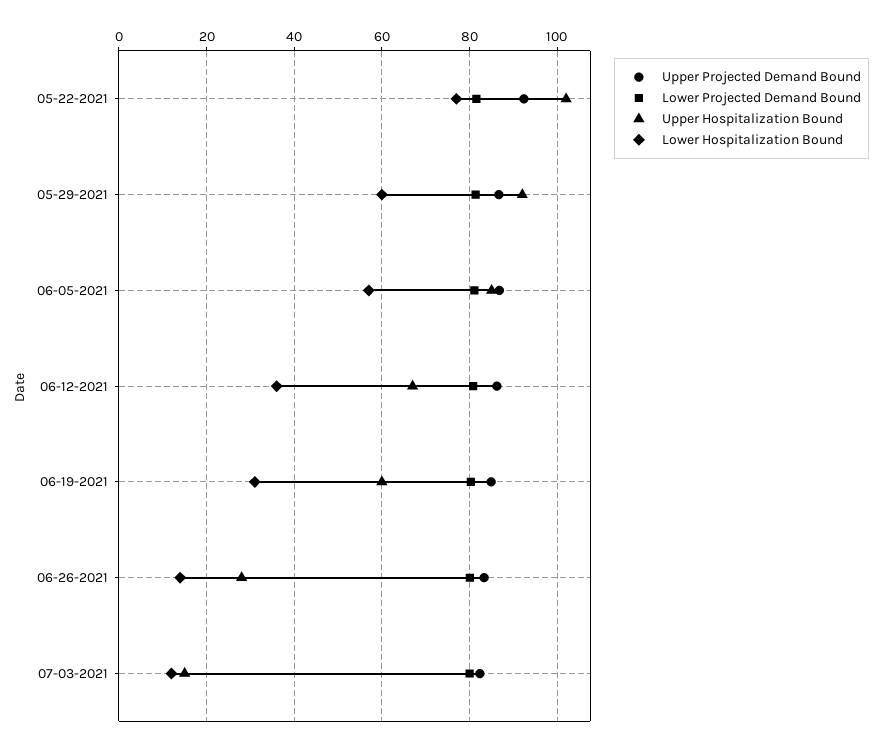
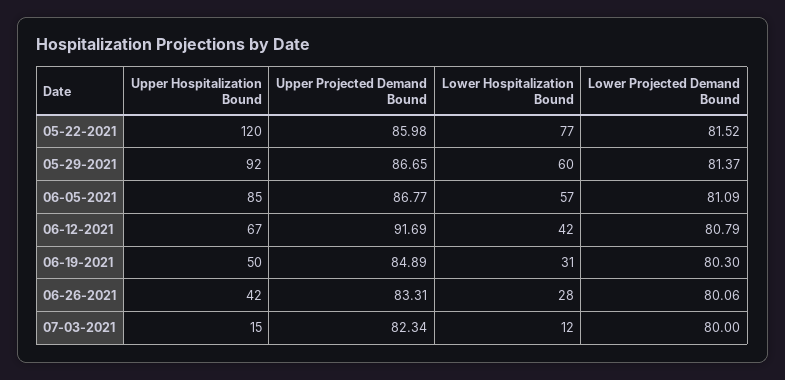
Upper Projected Demand Bound, 05-22-2021: 92 -> 85.98
Upper Hospitalization Bound, 05-22-2021: 102 -> 120
Upper Projected Demand Bound, 06-12-2021: 86 -> 91.69
Lower Hospitalization Bound, 06-12-2021: 36 -> 42
Upper Hospitalization Bound, 06-19-2021: 60 -> 50
Upper Hospitalization Bound, 06-26-2021: 28 -> 42
Lower Hospitalization Bound, 06-26-2021: 14 -> 28

